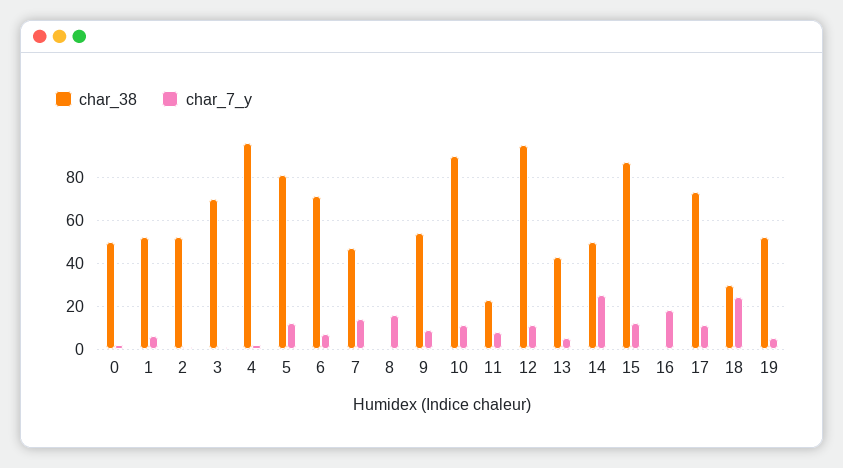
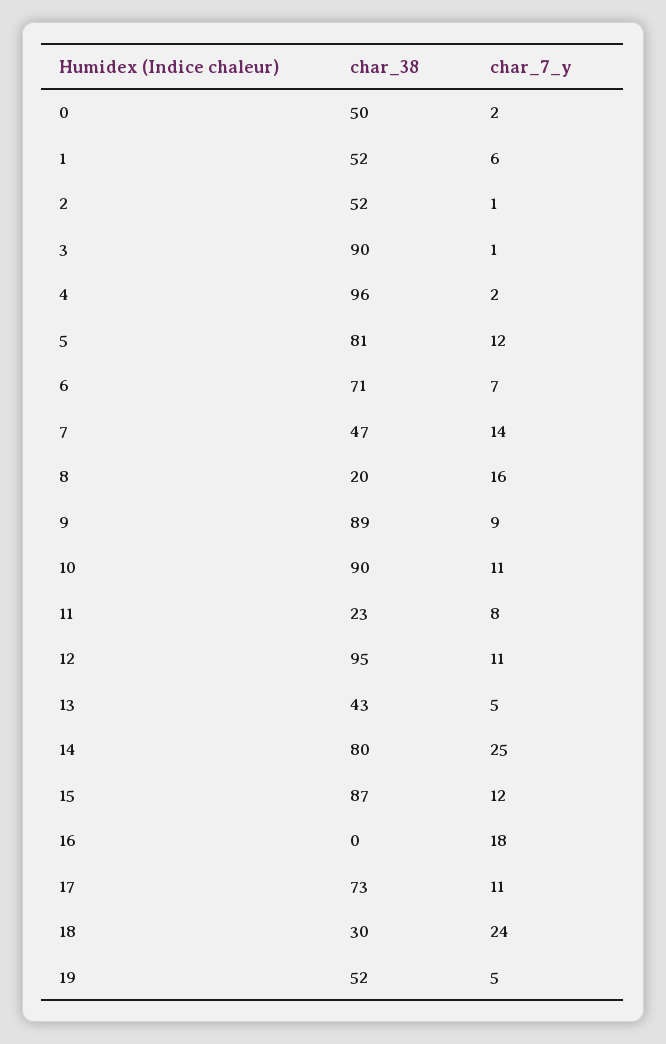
char_38, 3: 70 -> 90
char_38, 8: 0 -> 20
char_38, 9: 55 -> 89
char_38, 14: 50 -> 80

